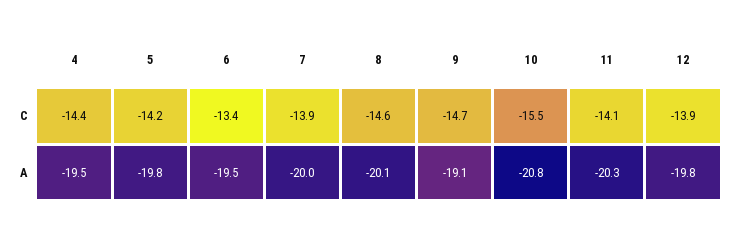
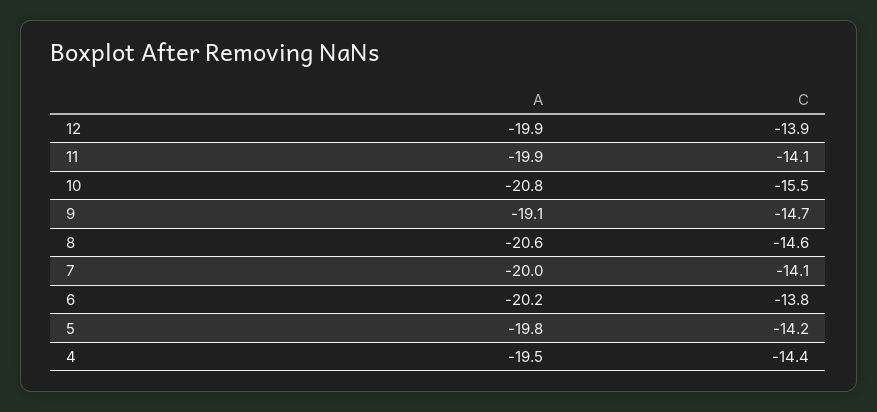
6, C: -13.4 -> -13.8
7, C: -13.9 -> -14.1
6, A: -19.5 -> -20.2
8, A: -20.1 -> -20.6
11, A: -20.3 -> -19.9
12, A: -19.8 -> -19.9

